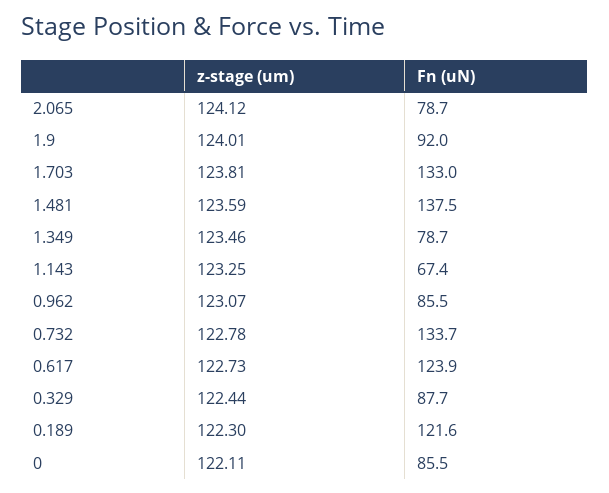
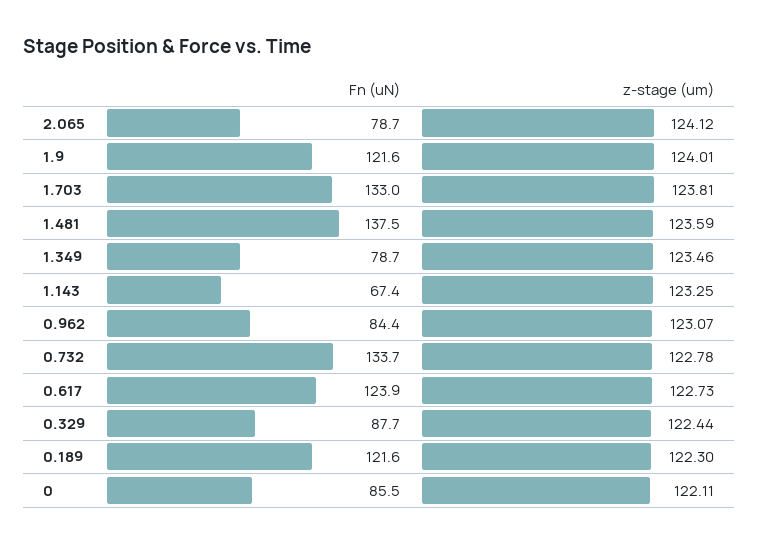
Fn (uN), 1.9: 92 -> 121.6
Fn (uN), 0.962: 85.5 -> 84.4

